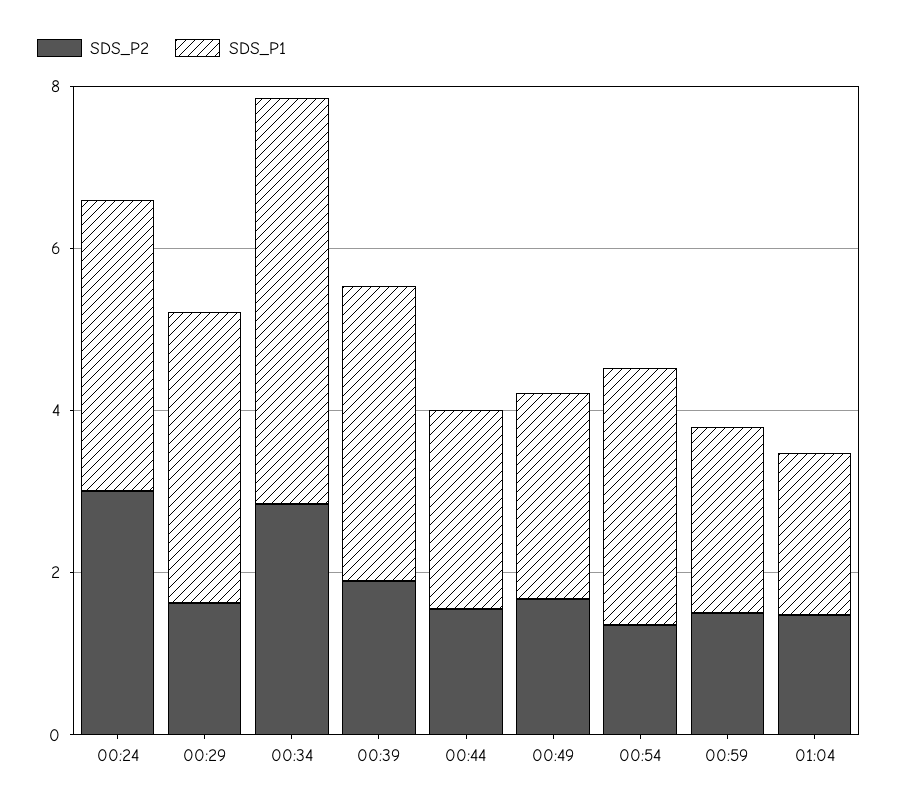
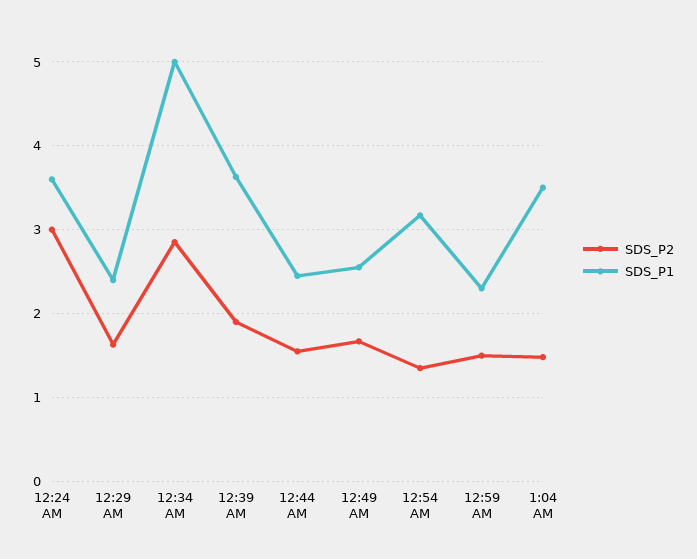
SDS_P1, 00:29: 3.5 -> 2.4
SDS_P1, 01:04: 2 -> 3.5

